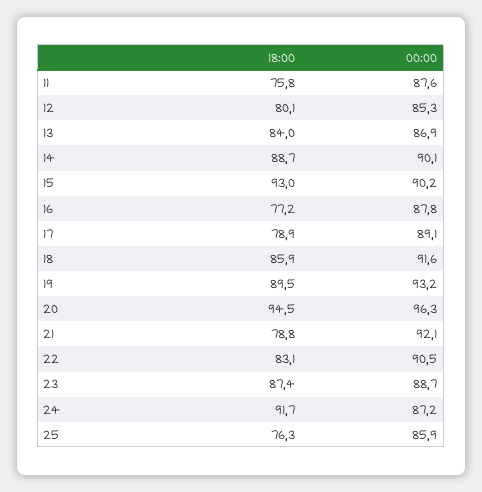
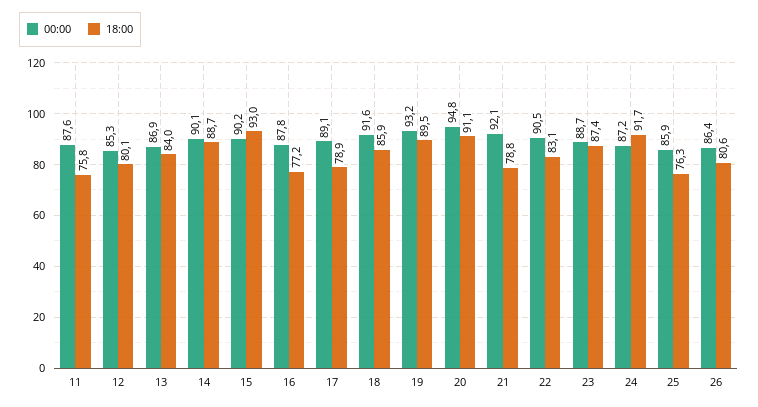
18:00, 20: 94.5 -> 91.1
00:00, 20: 96.3 -> 94.8
00:00, 26: none -> 86.4
18:00, 26: none -> 80.6

